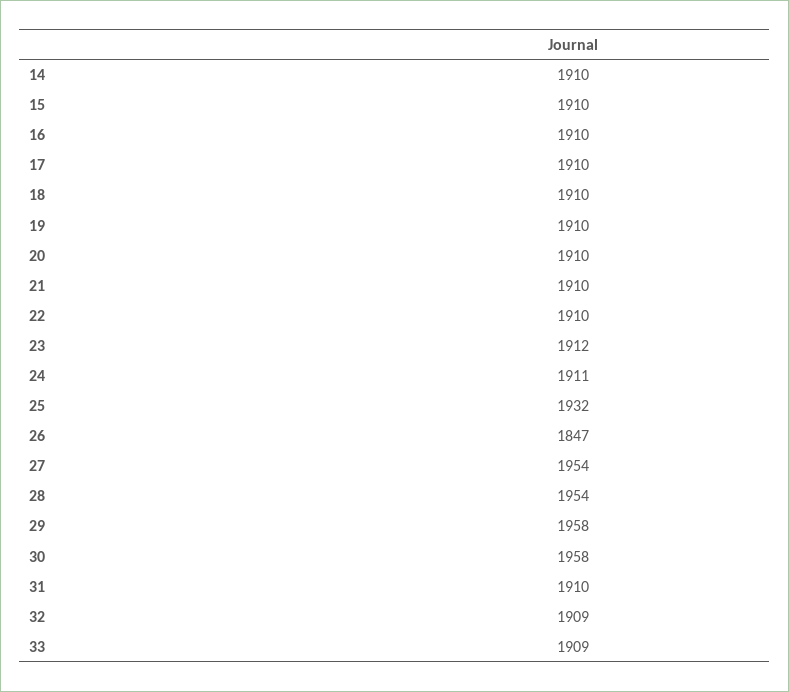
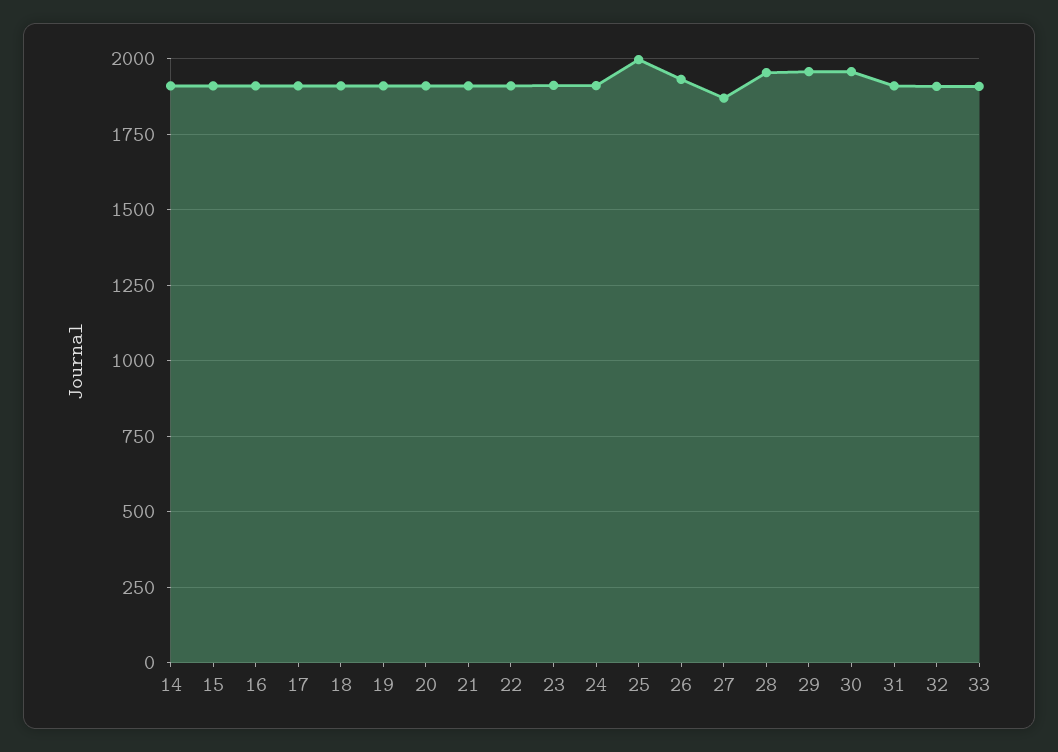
25: 1932 -> 2000
26: 1847 -> 1925
27: 1954 -> 1875

